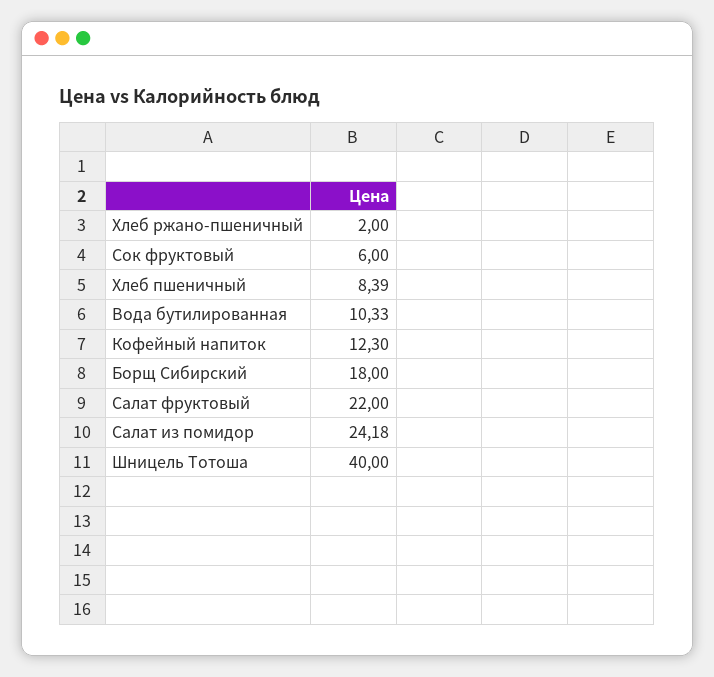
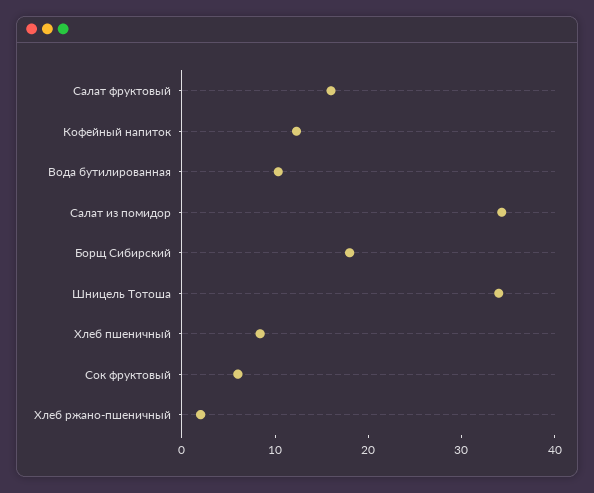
Салат фруктовый: 22 -> 16
Салат из помидор: 24.18 -> 34
Шницель Тотоша: 40 -> 34

